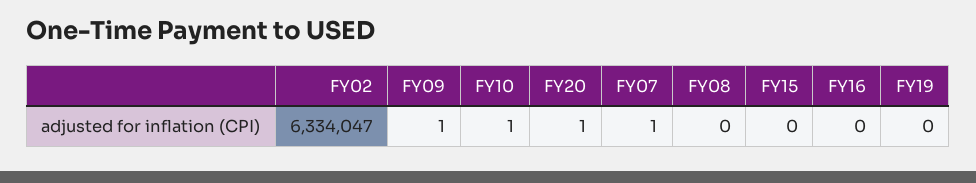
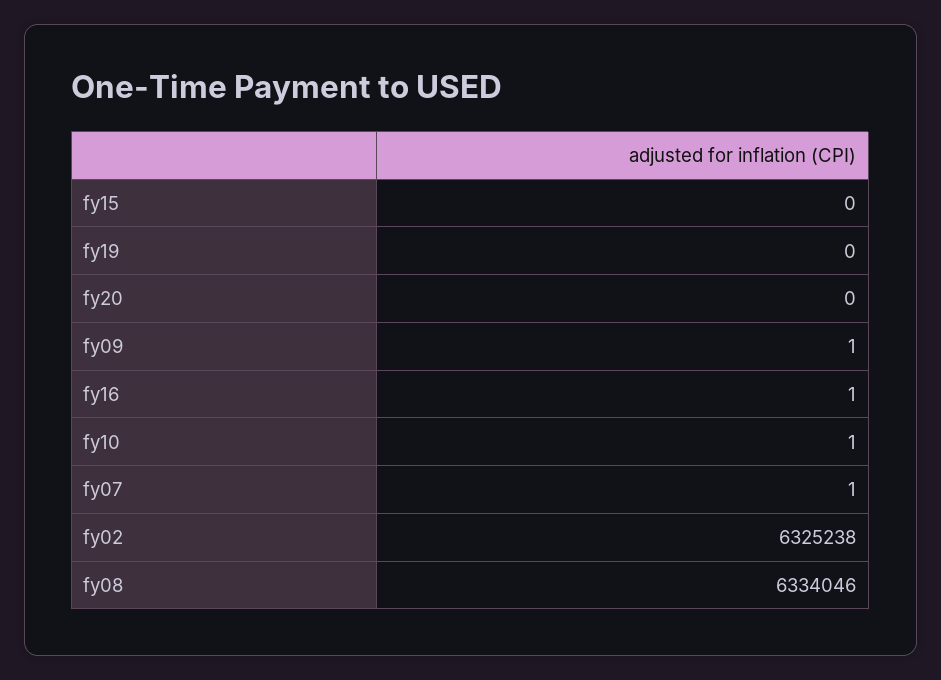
FY02: 6334047 -> 6325238
FY20: 1 -> 0
FY08: 0 -> 6334046
FY16: 0 -> 1

